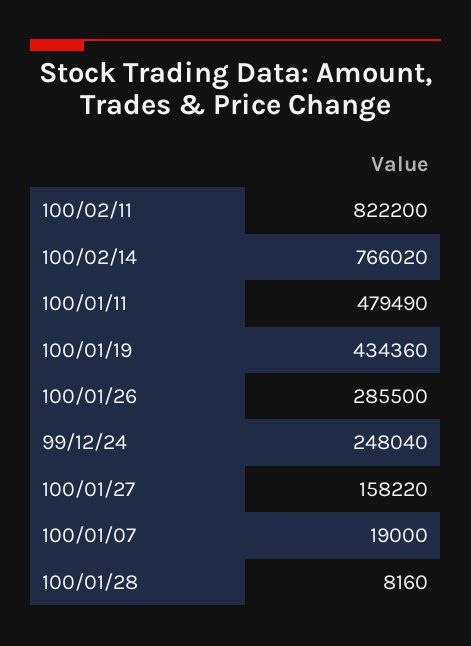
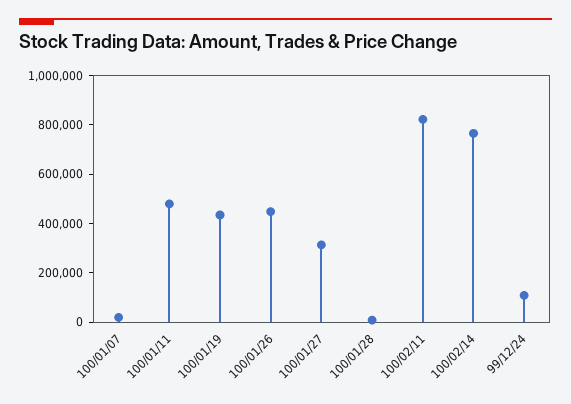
100/01/26: 285500 -> 450000
99/12/24: 248040 -> 100000
100/01/27: 158220 -> 300000

